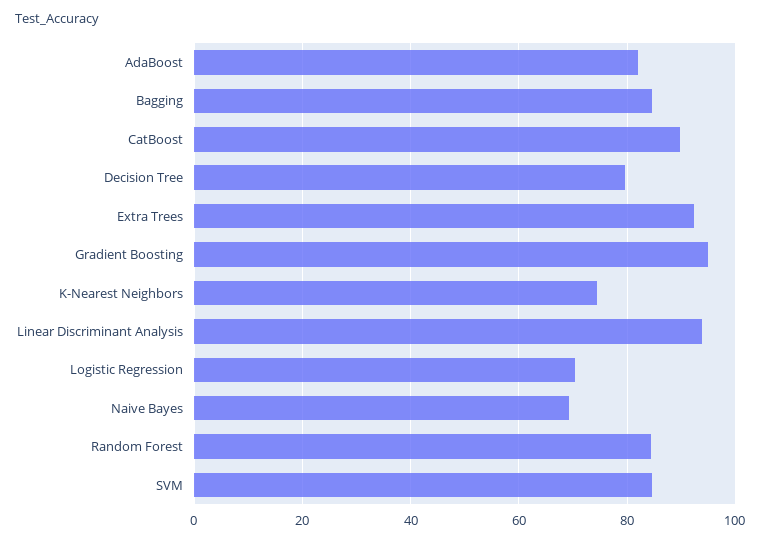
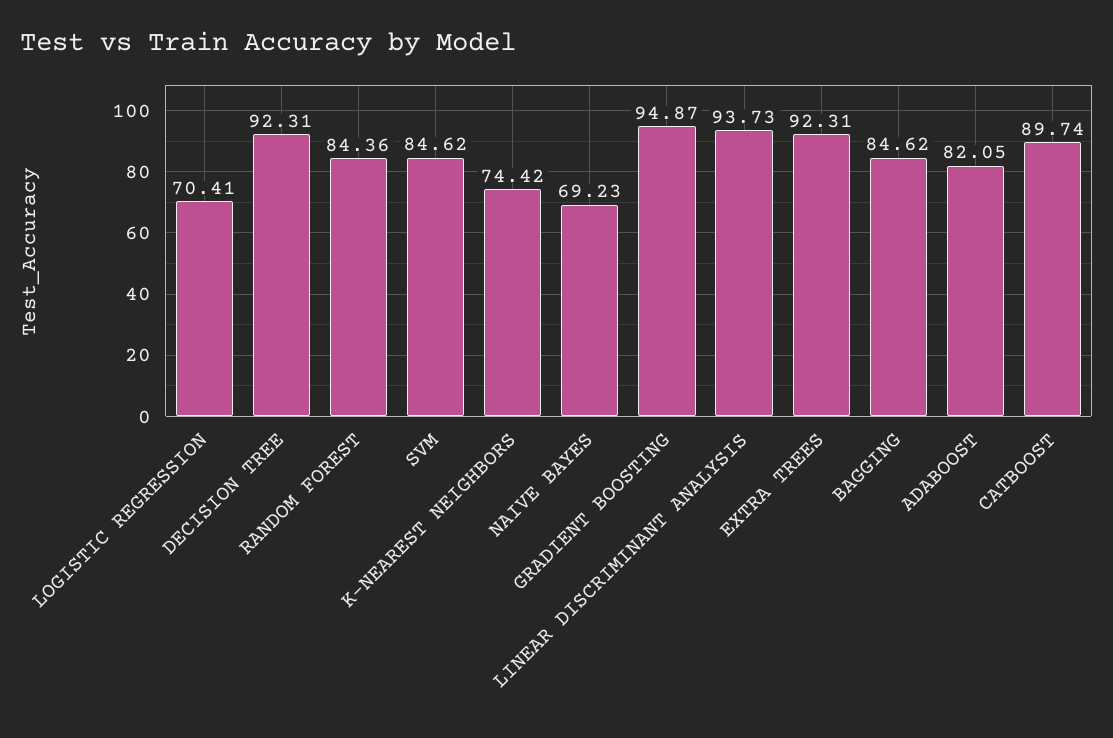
Decision Tree: 80 -> 92.31

